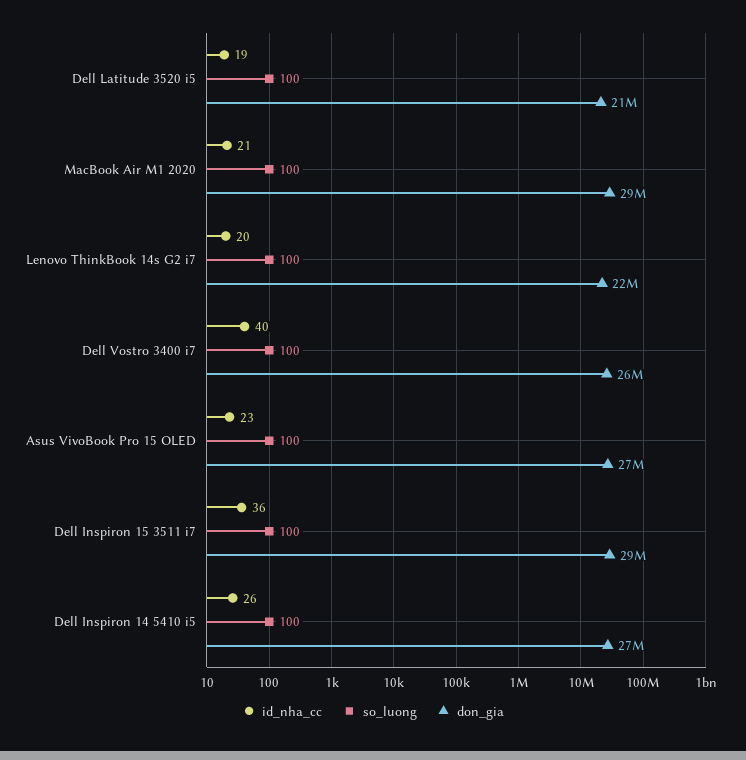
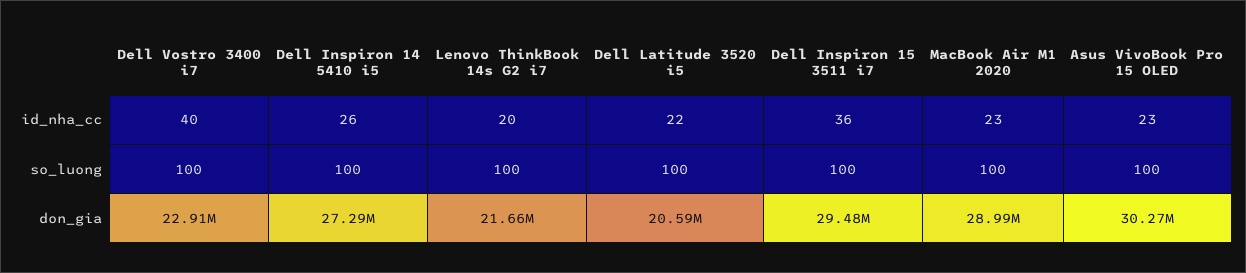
id_nha_cc, Dell Latitude 3520 i5: 19 -> 22
id_nha_cc, MacBook Air M1 2020: 21 -> 23
don_gia, Dell Vostro 3400 i7: 26000000 -> 22910000
don_gia, Asus VivoBook Pro 15 OLED: 27000000 -> 30270000

